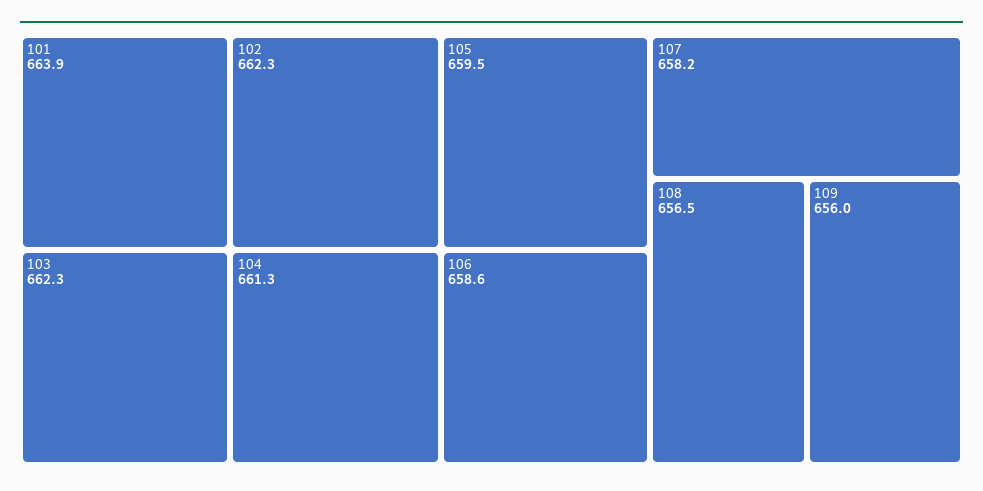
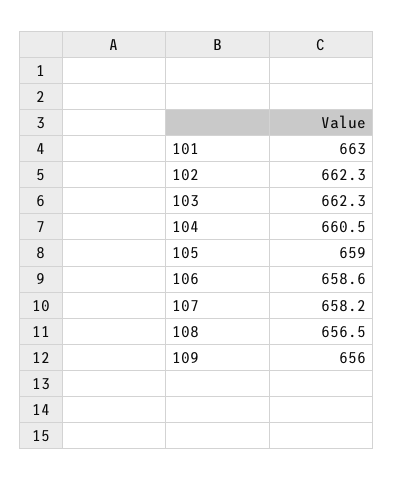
101: 663.9 -> 663
104: 661.3 -> 660.5
105: 659.5 -> 659

